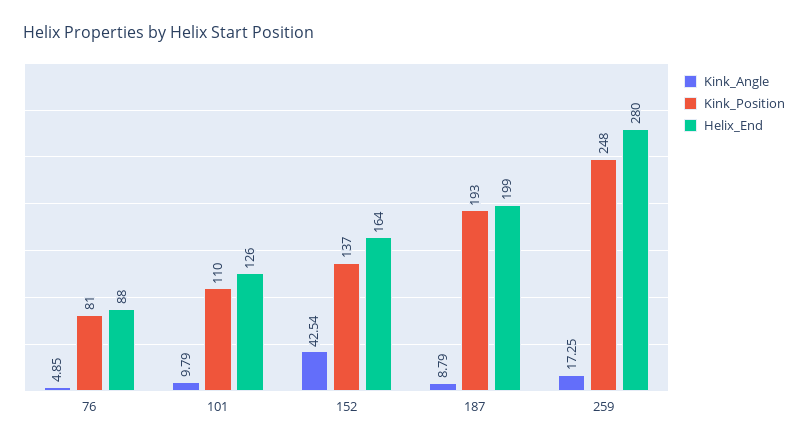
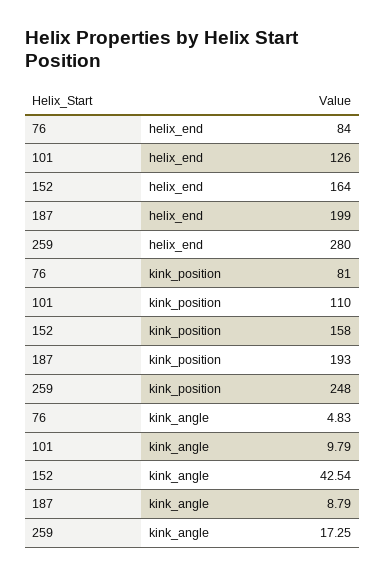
Kink_Angle, 76: 4.85 -> 4.83
Helix_End, 76: 88 -> 84
Kink_Position, 152: 137 -> 158

